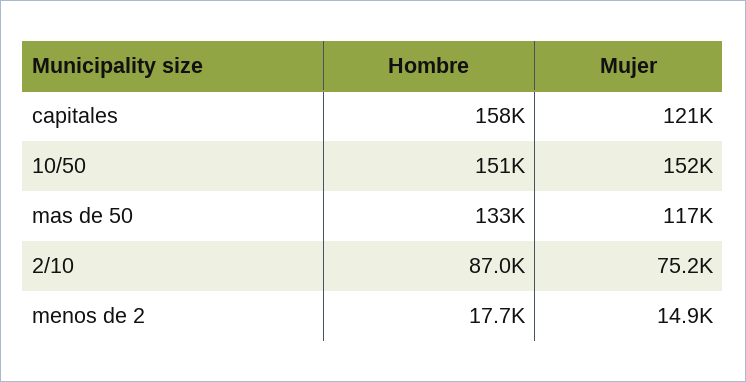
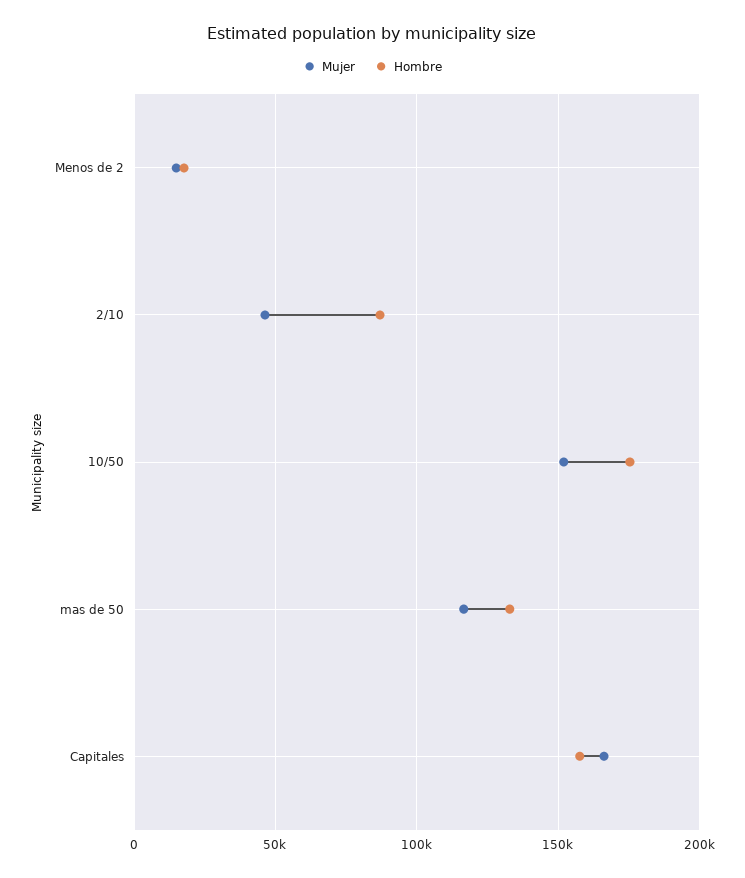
Mujer, capitales: 121000 -> 165000
Hombre, 10/50: 151000 -> 175000
Mujer, 2/10: 75200 -> 45000

